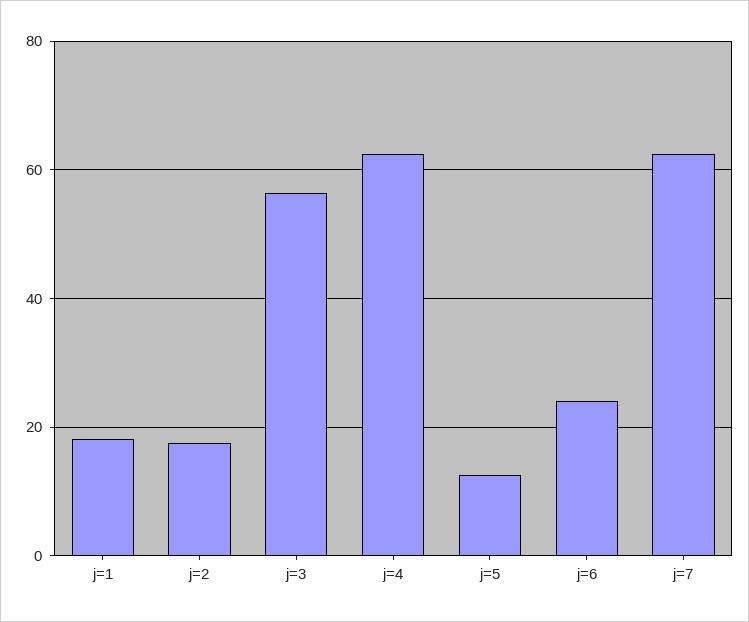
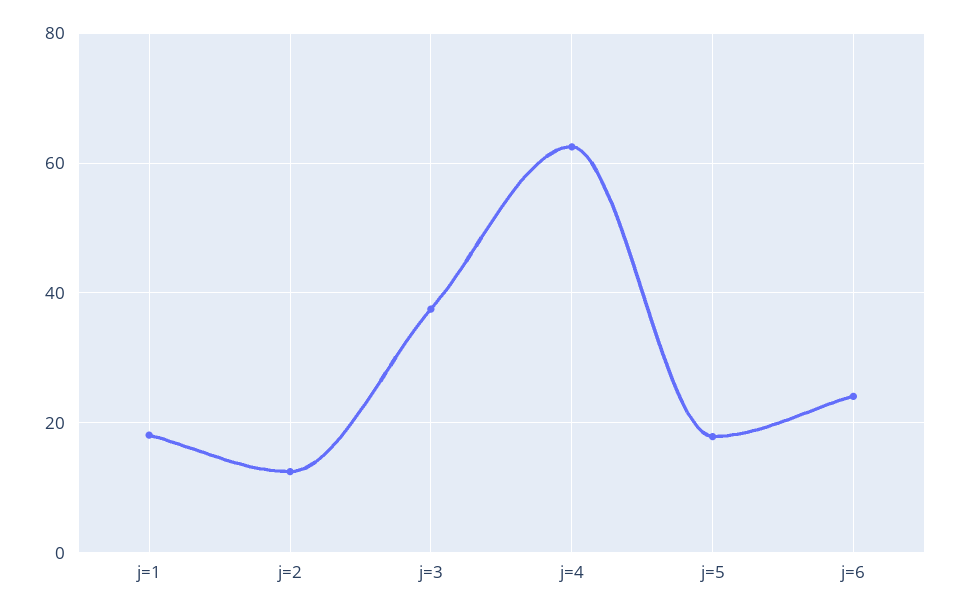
j=2: 18 -> 12
j=3: 56 -> 38
j=5: 12 -> 18
j=7: 62 -> none

